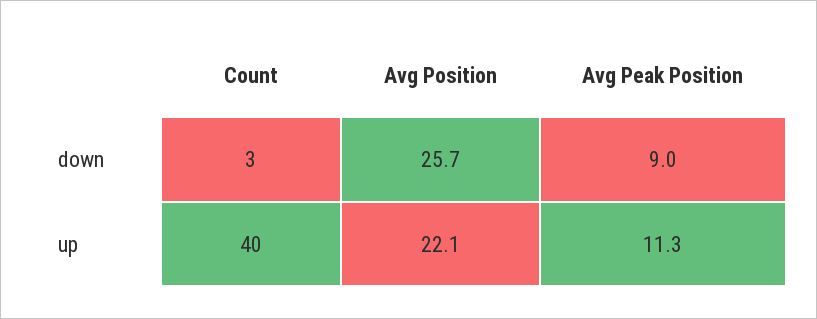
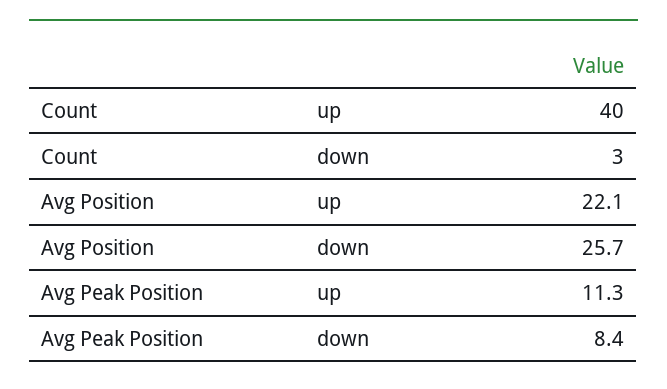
Avg Peak Position, down: 9 -> 8.4

